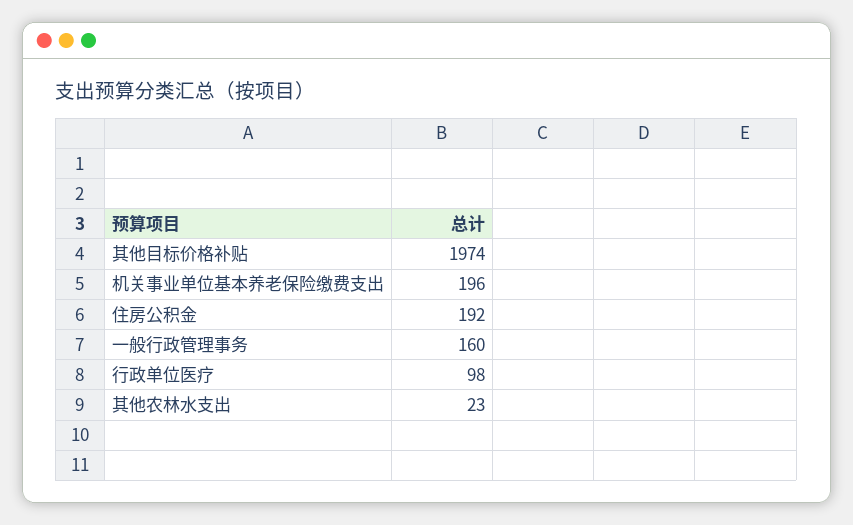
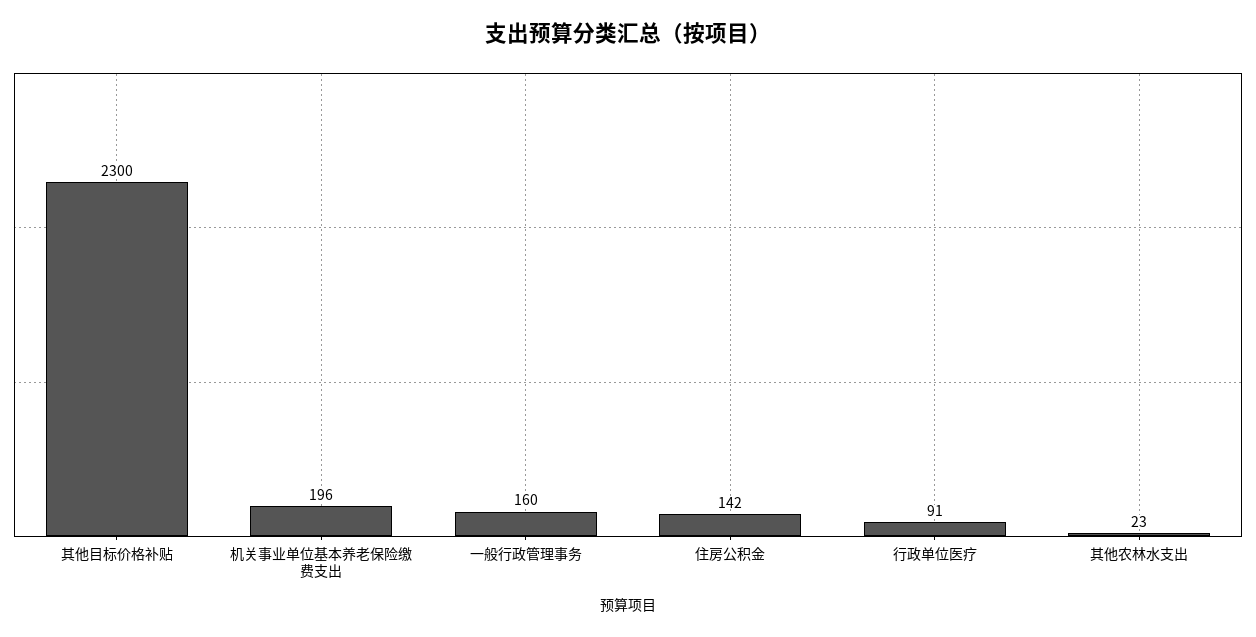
其他目标价格补贴: 1974 -> 2300
住房公积金: 192 -> 142
行政单位医疗: 98 -> 91

